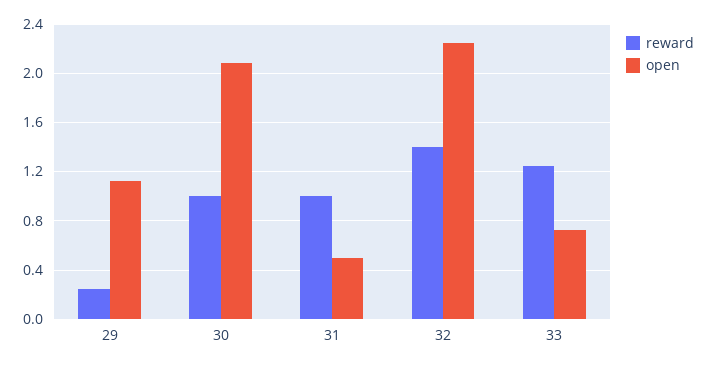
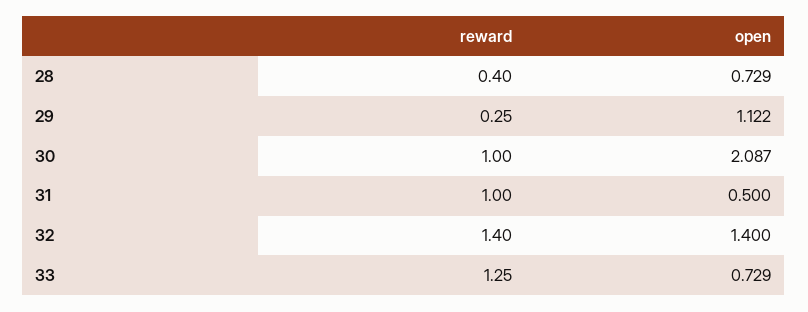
open, 32: 2.25 -> 1.4
reward, 28: none -> 0.4
open, 28: none -> 0.729

